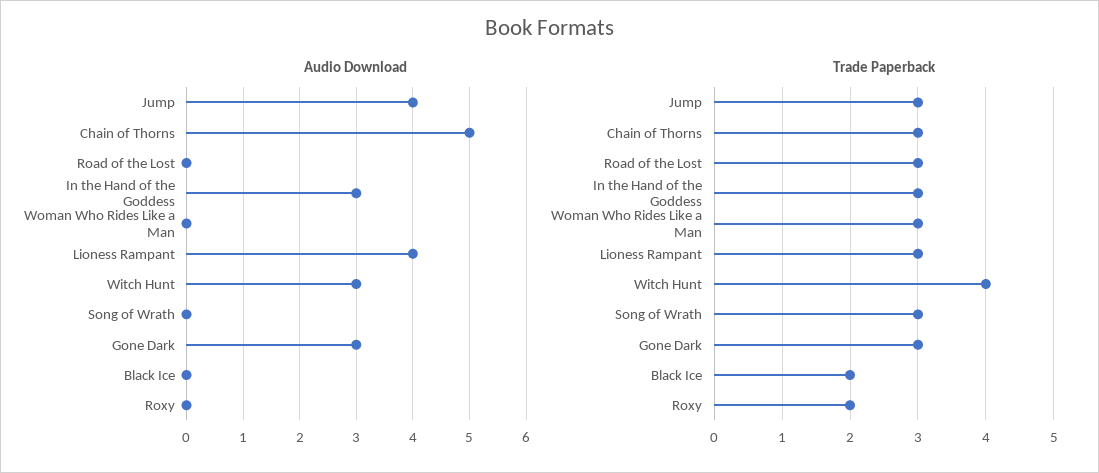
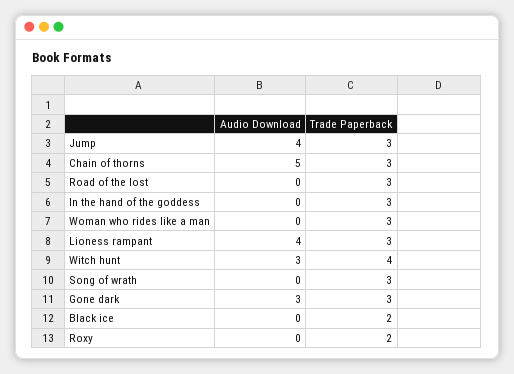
Audio Download, In the Hand of the Goddess: 3 -> 0

